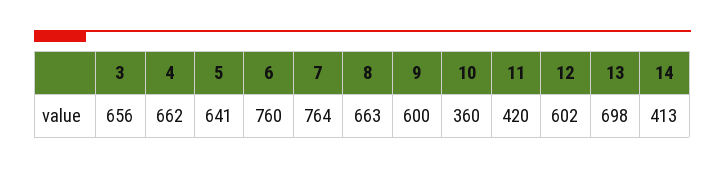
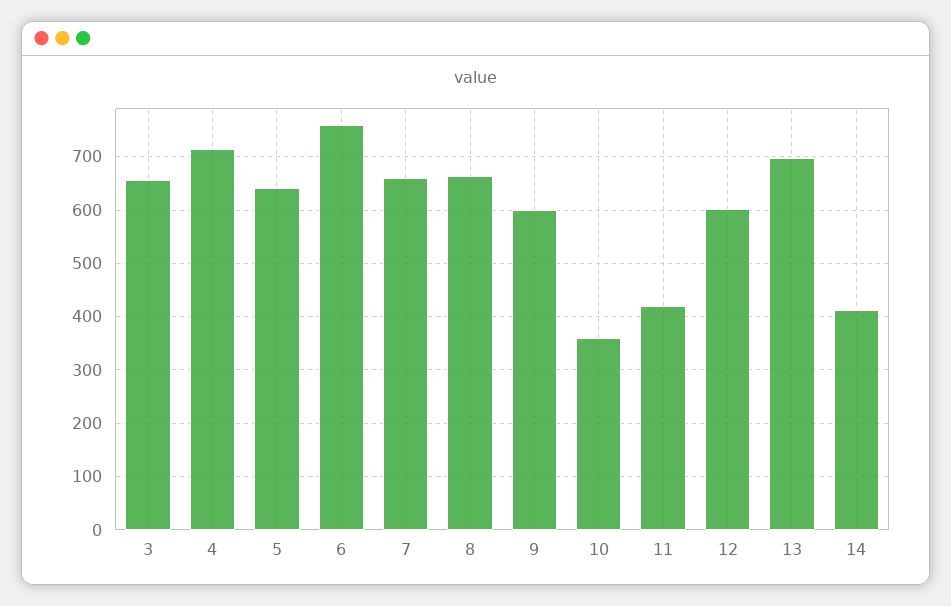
4: 662 -> 720
7: 764 -> 660

